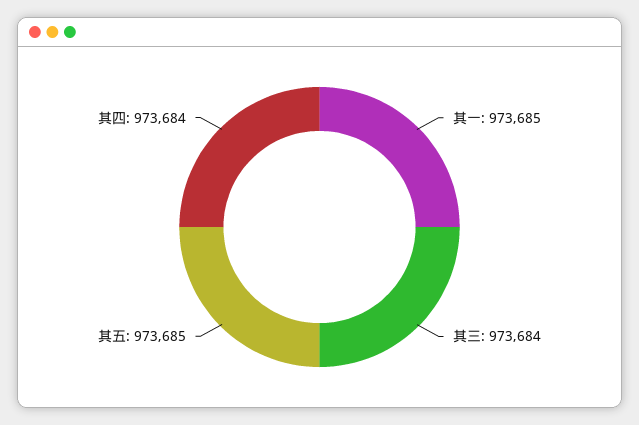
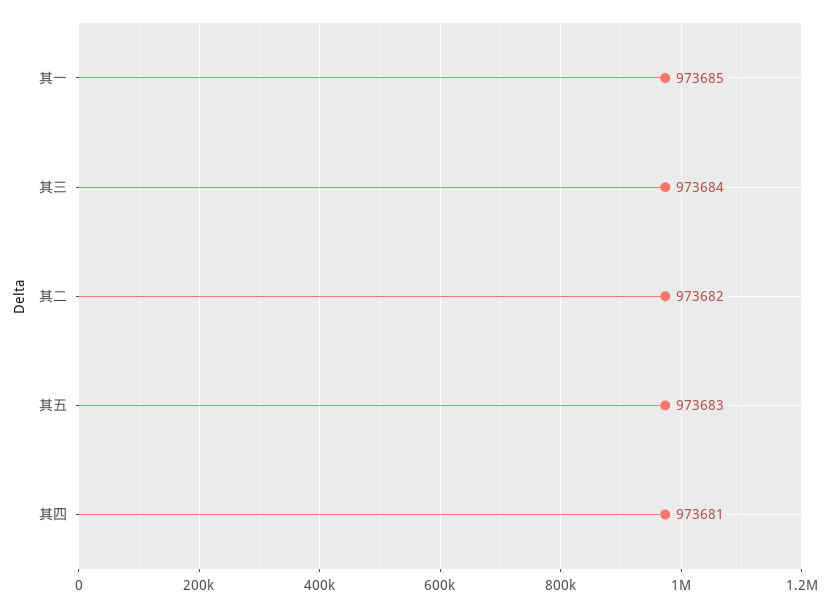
其五: 973685 -> 973683
其四: 973684 -> 973681
其二: none -> 973682

